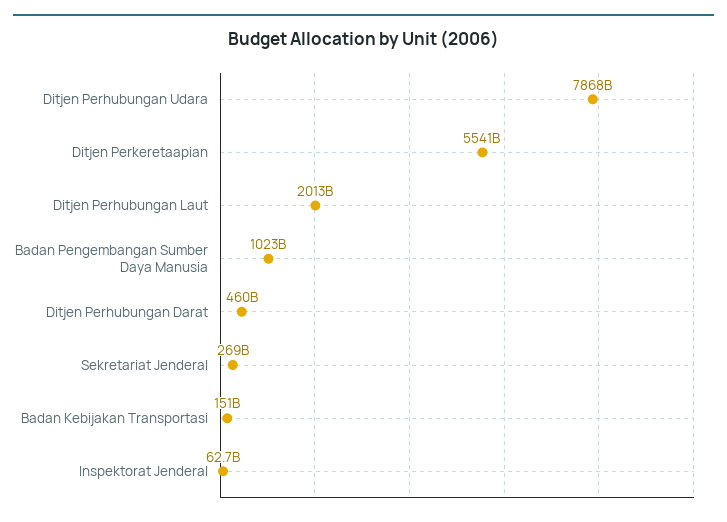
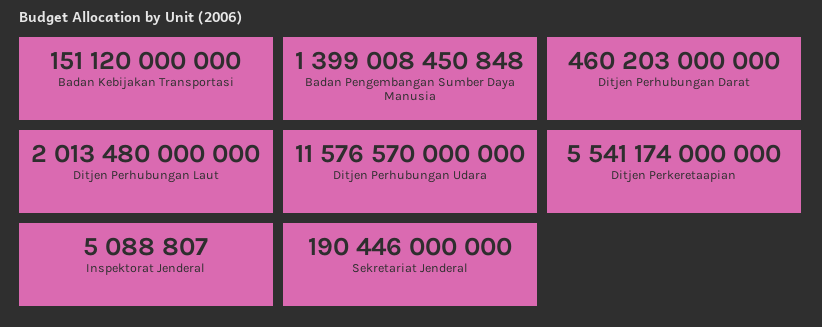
Ditjen Perhubungan Udara: 7868000000000 -> 11576570000000
Badan Pengembangan Sumber Daya Manusia: 1023000000000 -> 1399008450848
Sekretariat Jenderal: 269000000000 -> 190446000000
Inspektorat Jenderal: 62700000000 -> 5088807

